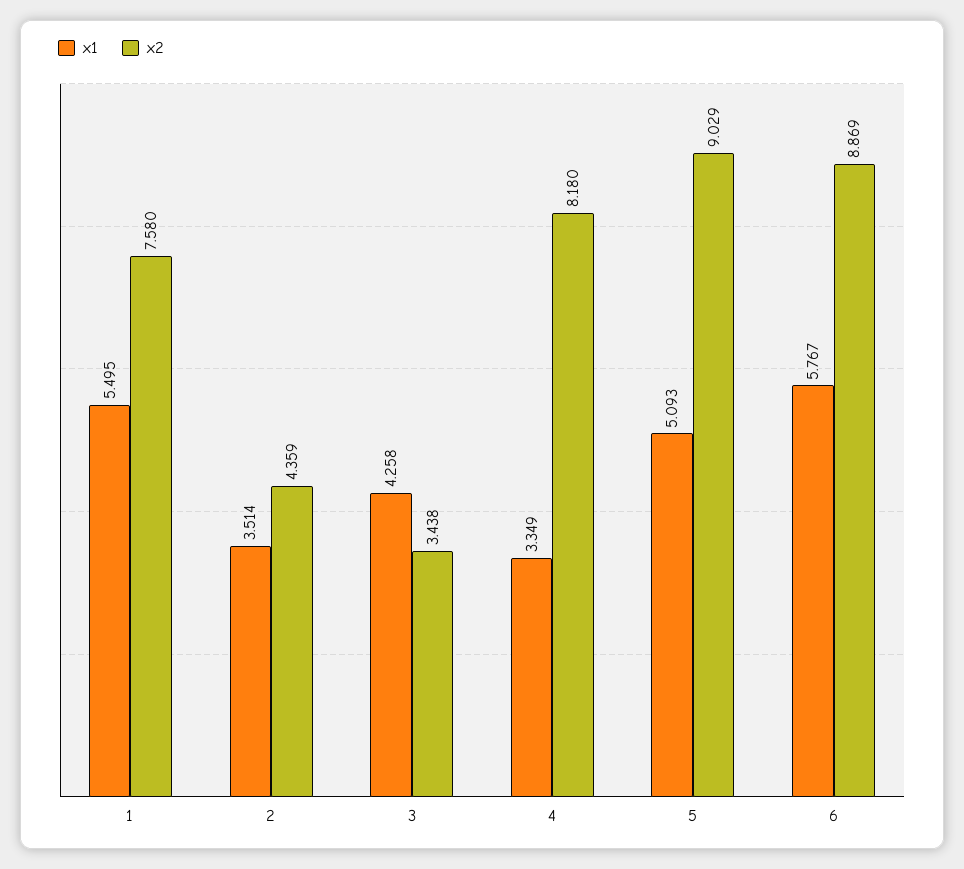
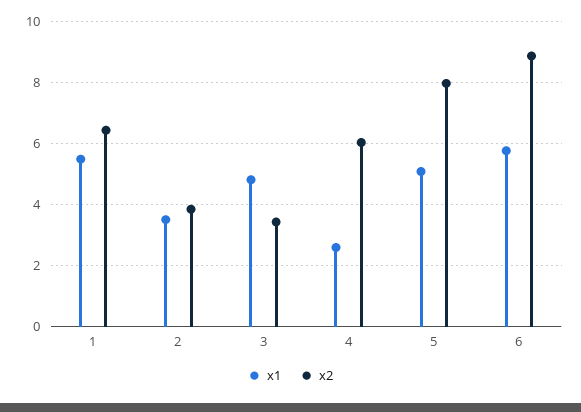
x2, 1: 7.58 -> 6.4
x2, 2: 4.359 -> 3.8
x1, 3: 4.258 -> 4.8
x1, 4: 3.349 -> 2.6
x2, 4: 8.18 -> 6
x2, 5: 9.029 -> 8

